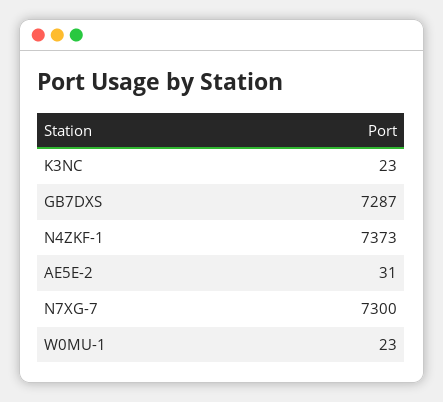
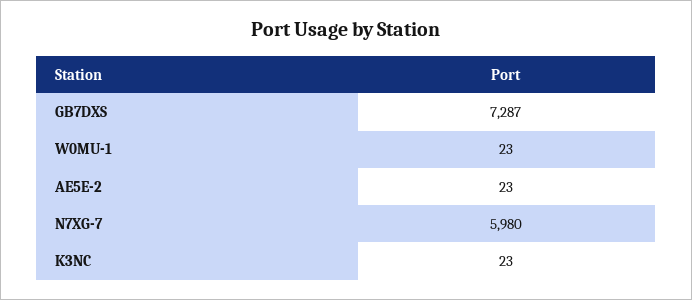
N4ZKF-1: 7373 -> none
AE5E-2: 31 -> 23
N7XG-7: 7300 -> 5980

